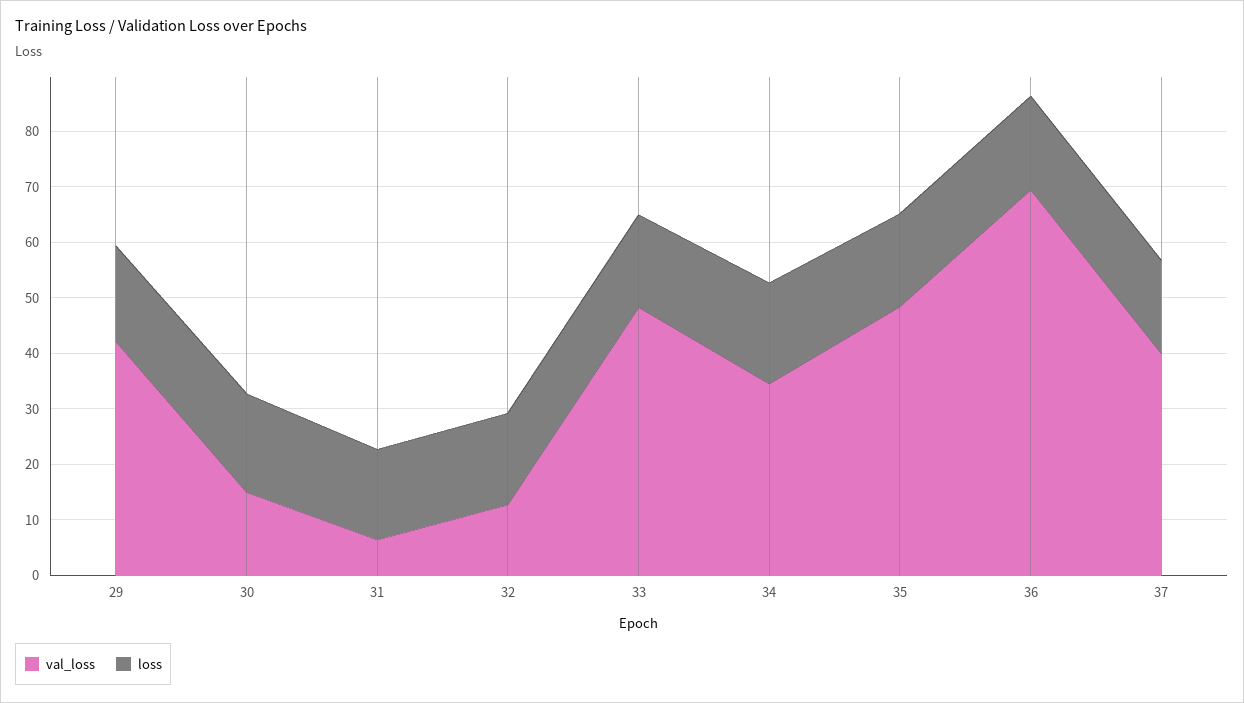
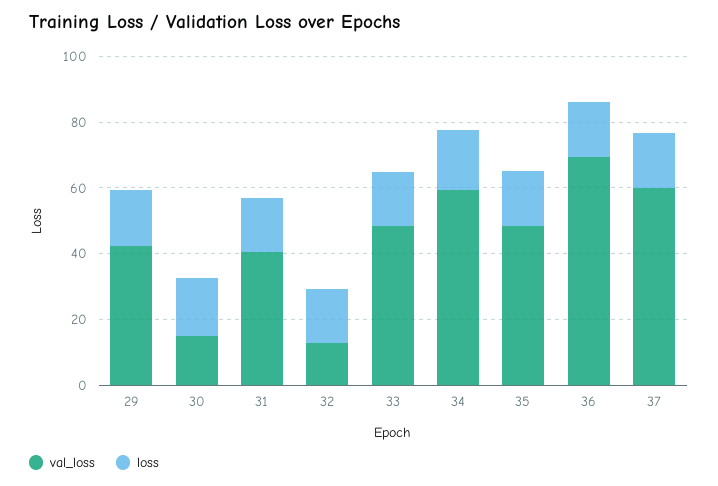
val_loss, 31: 6 -> 40
val_loss, 34: 34 -> 60
val_loss, 37: 40 -> 60

